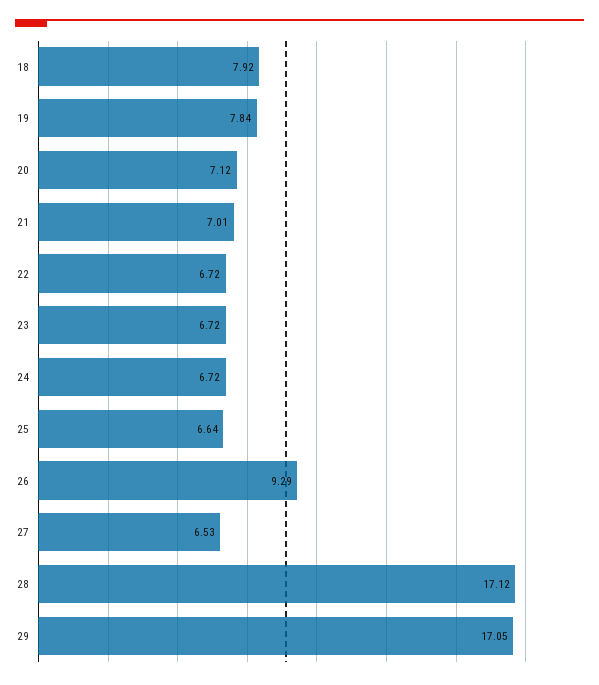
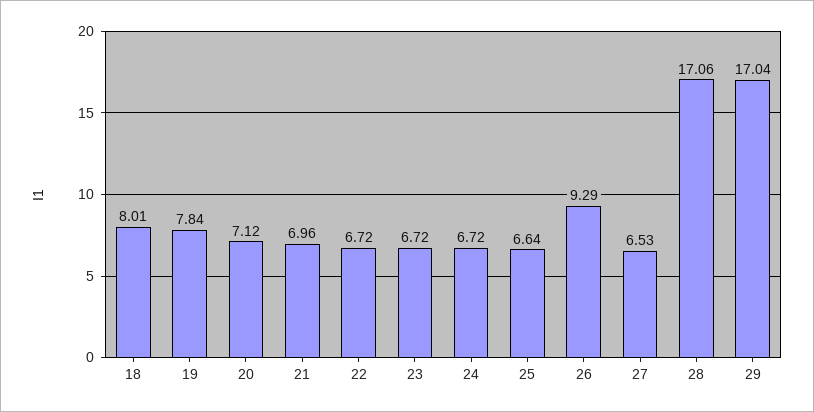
18: 7.92 -> 8.01
21: 7.01 -> 6.96
28: 17.12 -> 17.06
29: 17.05 -> 17.04

